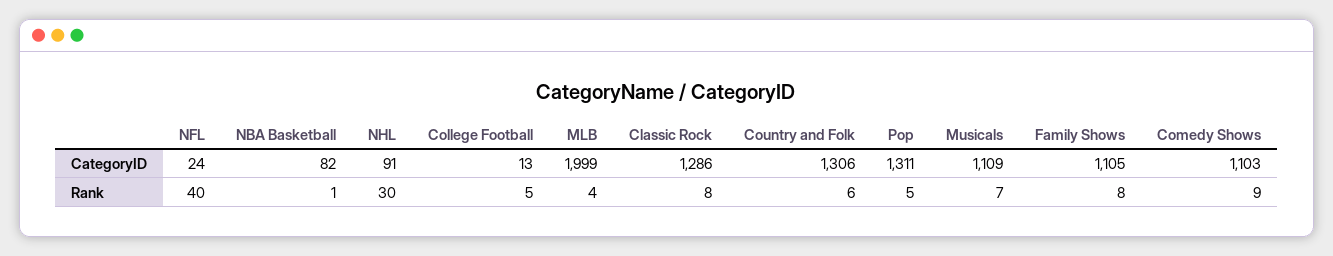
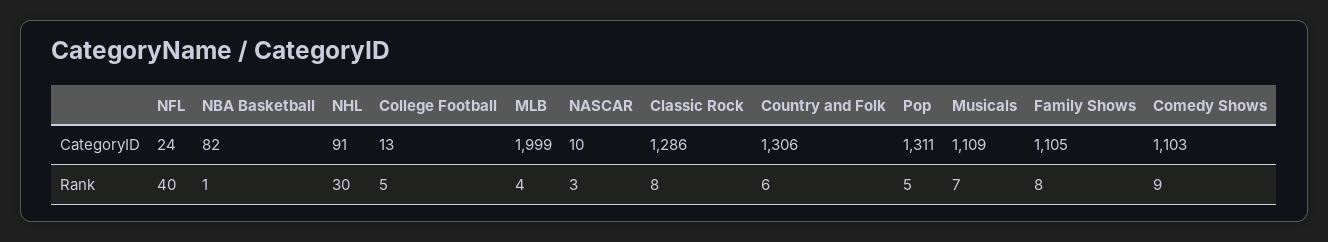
NASCAR, CategoryID: none -> 10
NASCAR, Rank: none -> 3

